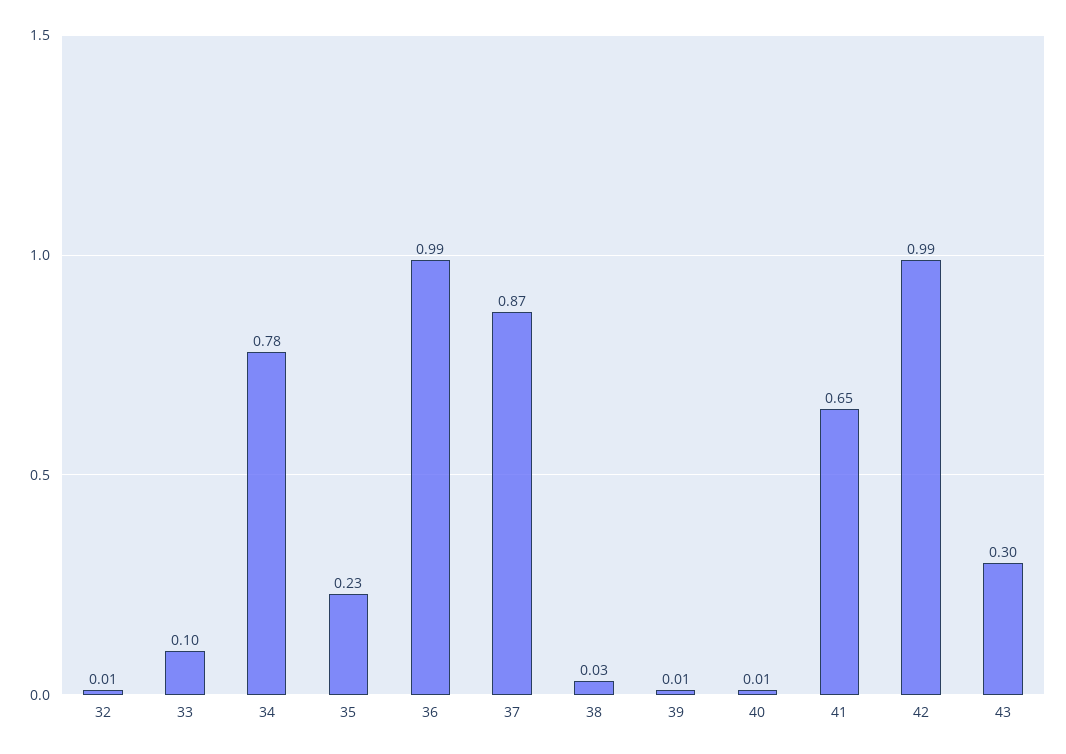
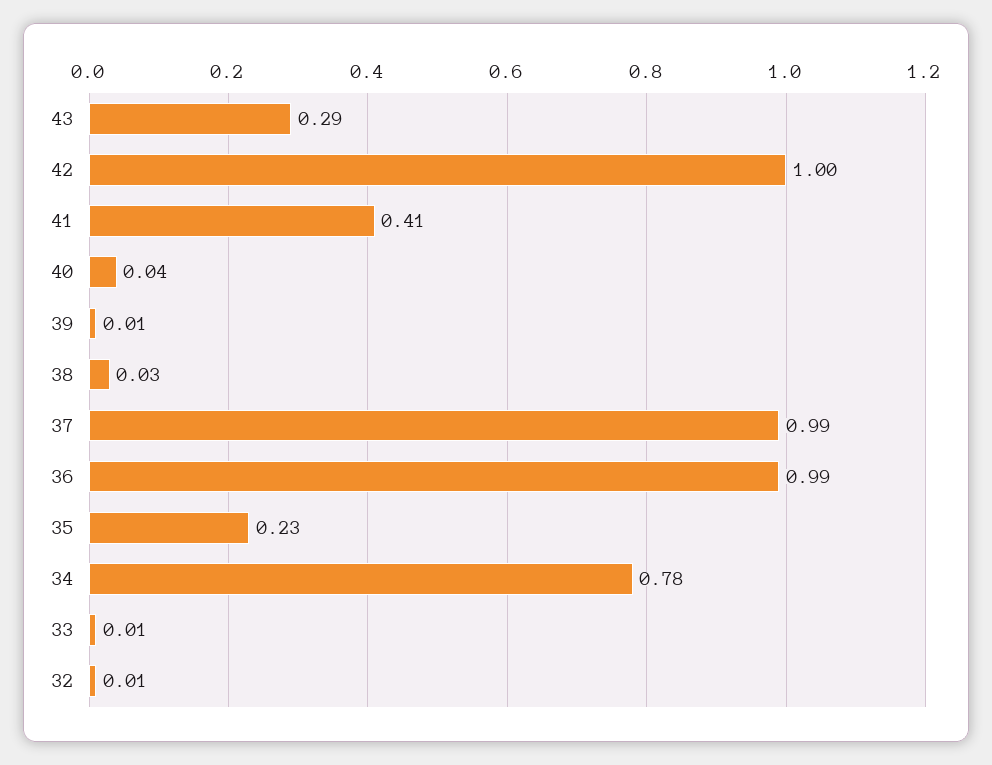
33: 0.1 -> 0.01
37: 0.87 -> 0.99
40: 0.01 -> 0.04
41: 0.65 -> 0.41
42: 0.99 -> 1
43: 0.3 -> 0.29

